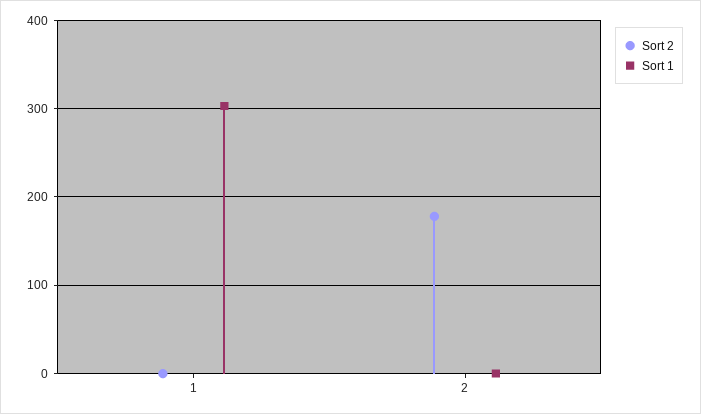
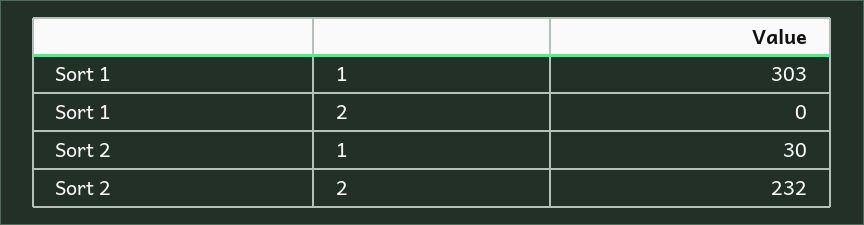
Sort 2, 1: 0 -> 30
Sort 2, 2: 180 -> 232

